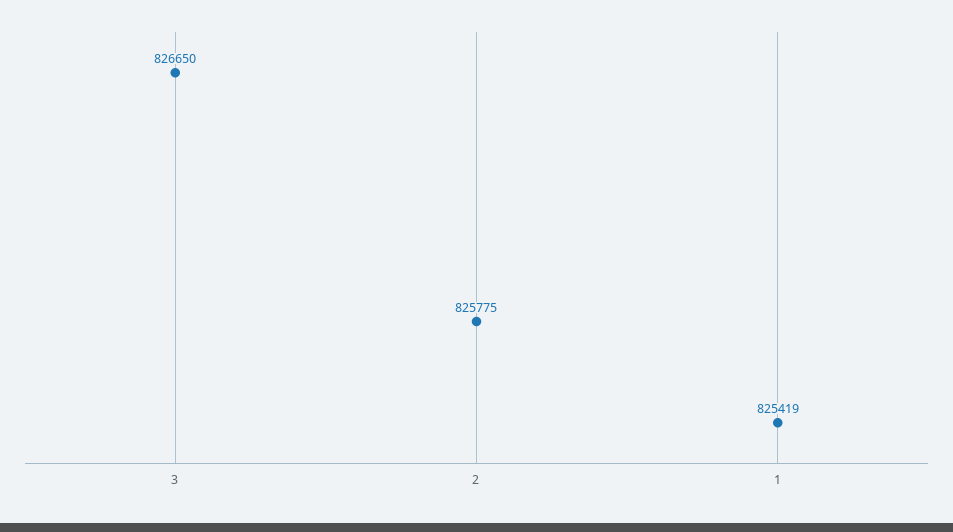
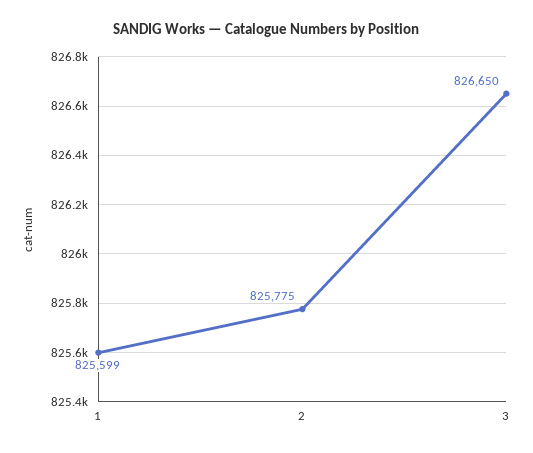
1: 825419 -> 825599

